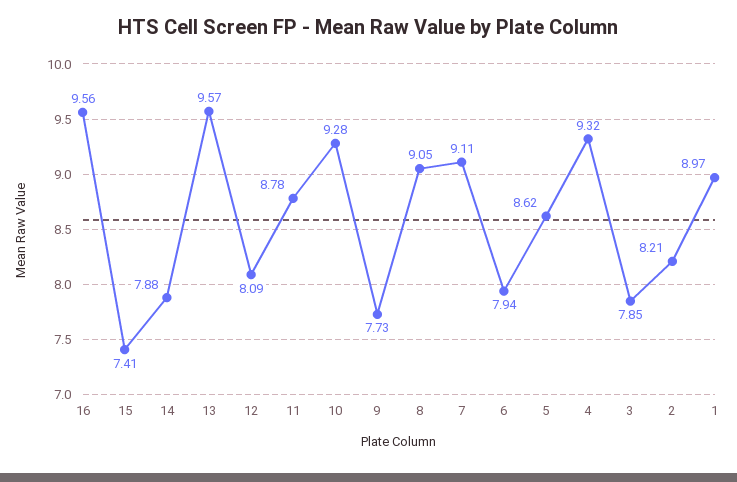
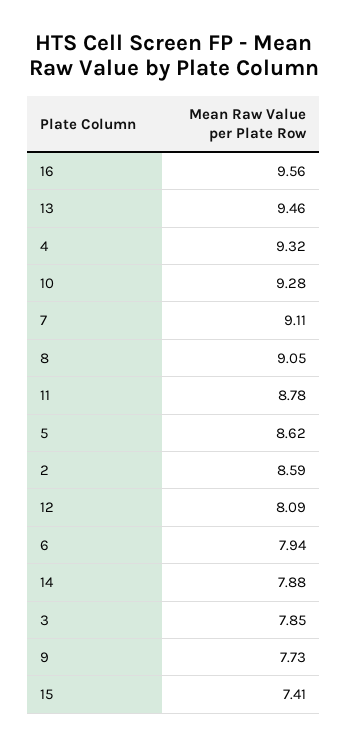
13: 9.57 -> 9.46
2: 8.21 -> 8.59
1: 8.97 -> none

